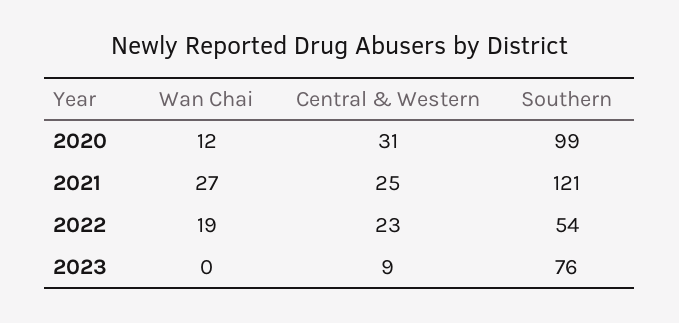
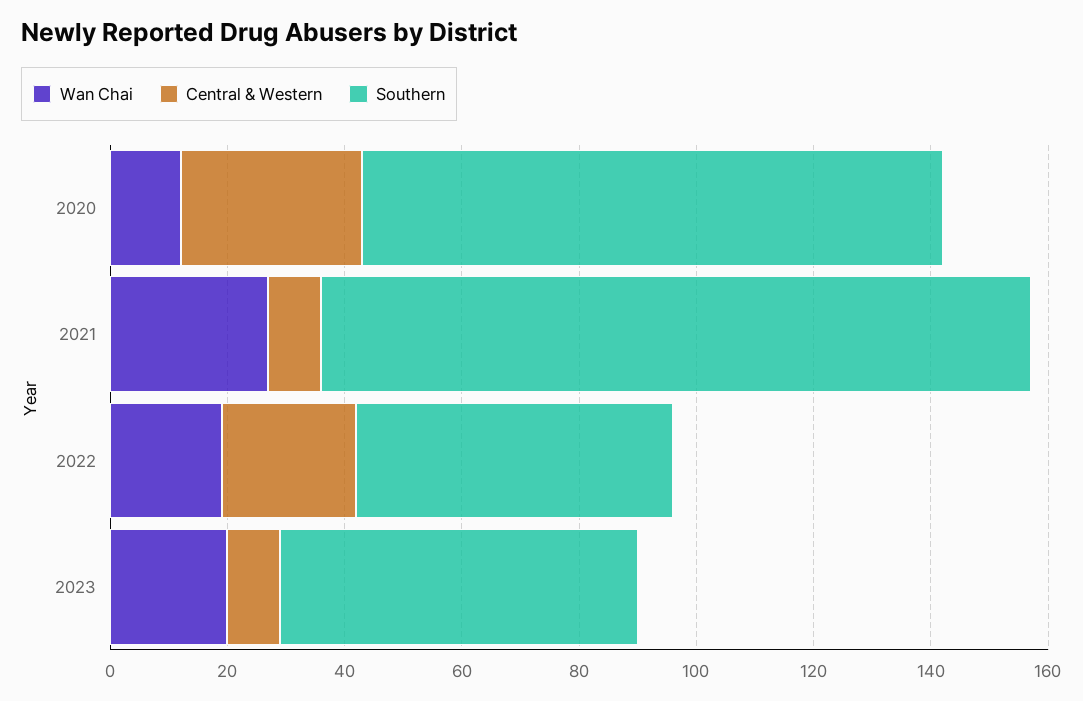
Central & Western, 2021: 25 -> 10
Wan Chai, 2023: 0 -> 20
Southern, 2023: 76 -> 60

